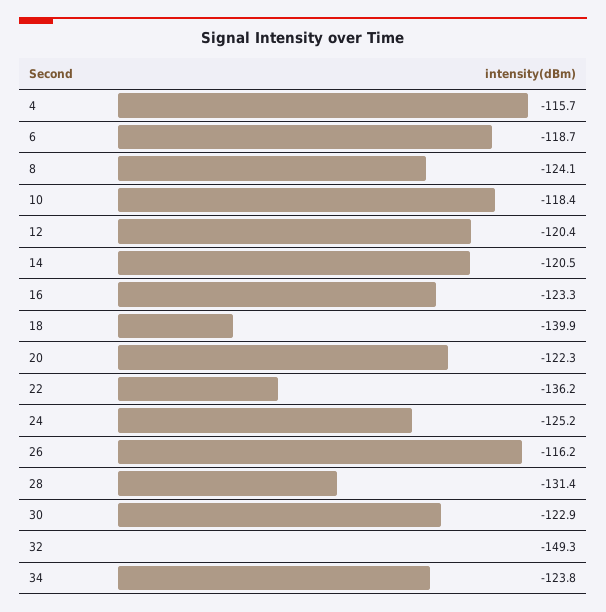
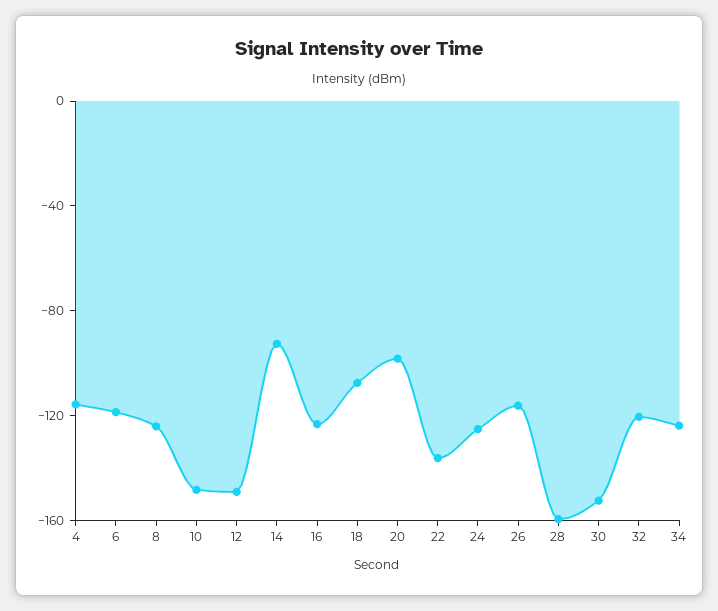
10: -118.4 -> -150
12: -120.4 -> -150
14: -120.5 -> -90
18: -139.9 -> -110
20: -122.3 -> -100
28: -131.4 -> -160
30: -122.9 -> -150
32: -149.3 -> -120

